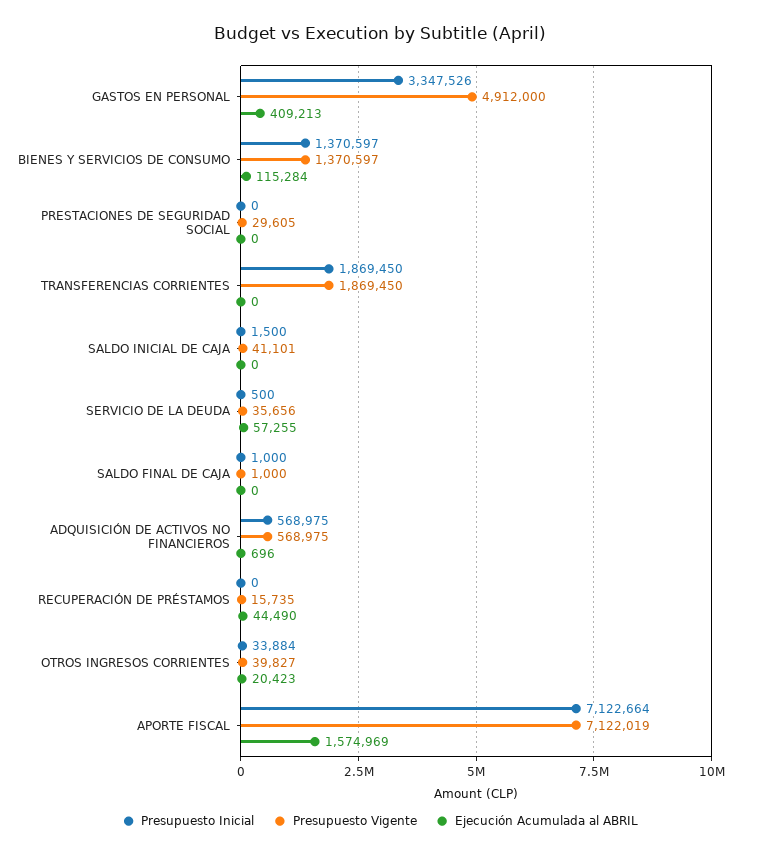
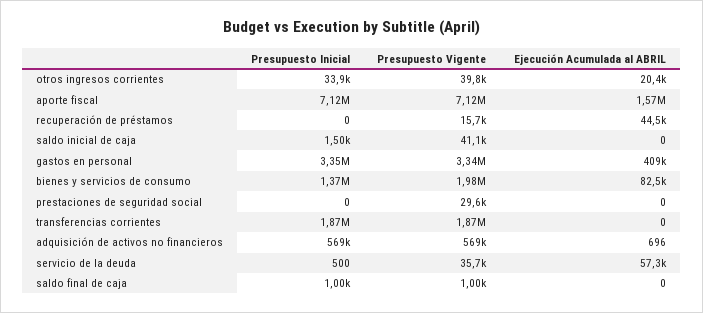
Presupuesto Vigente, GASTOS EN PERSONAL: 4912000 -> 3340000
Presupuesto Vigente, BIENES Y SERVICIOS DE CONSUMO: 1370597 -> 1980000
Ejecución Acumulada al ABRIL, BIENES Y SERVICIOS DE CONSUMO: 115284 -> 82500

